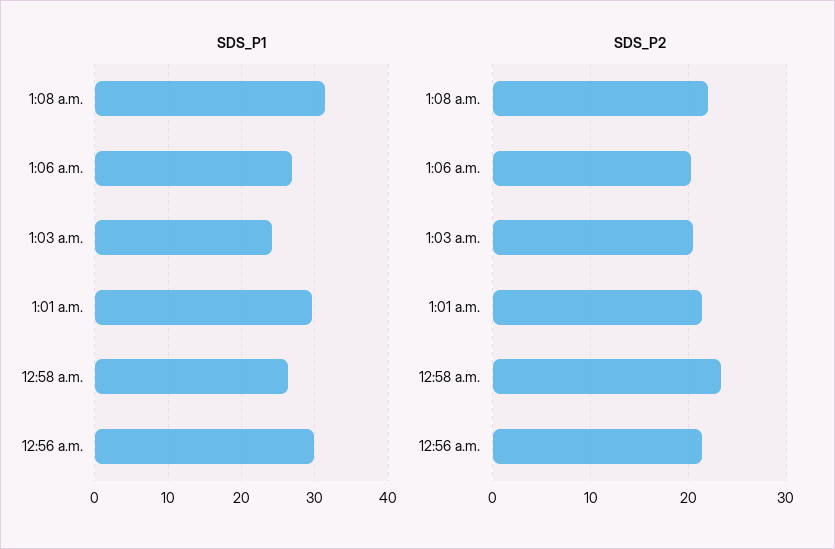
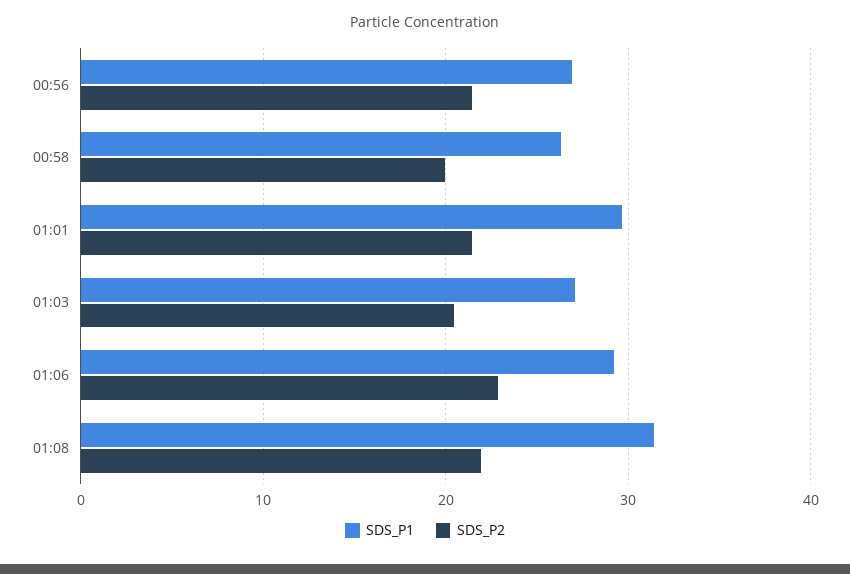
SDS_P1, 1:06 a.m.: 27 -> 29
SDS_P1, 1:03 a.m.: 24 -> 27
SDS_P1, 12:56 a.m.: 30 -> 27
SDS_P2, 1:06 a.m.: 20 -> 23
SDS_P2, 12:58 a.m.: 23 -> 20

